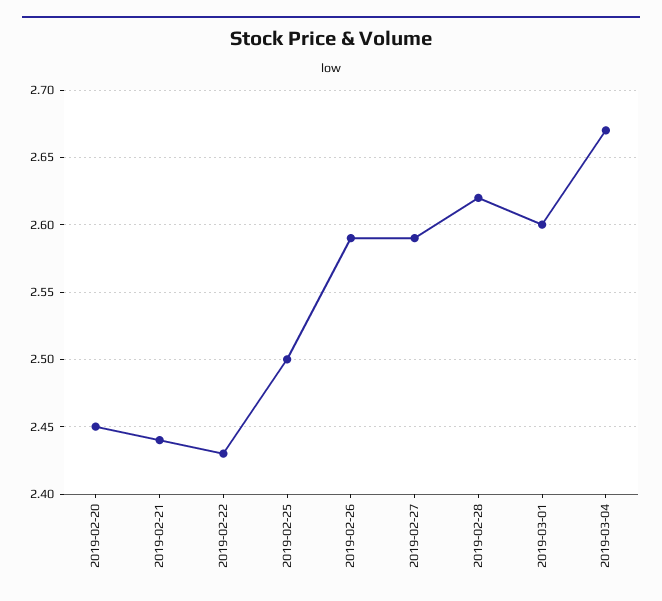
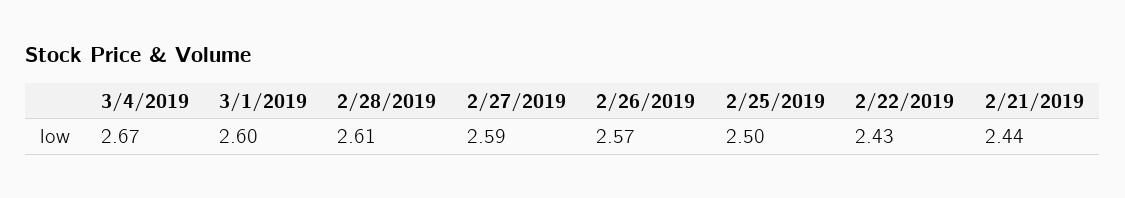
2019-02-20: 2.45 -> none
2019-02-26: 2.59 -> 2.57
2019-02-28: 2.62 -> 2.61

